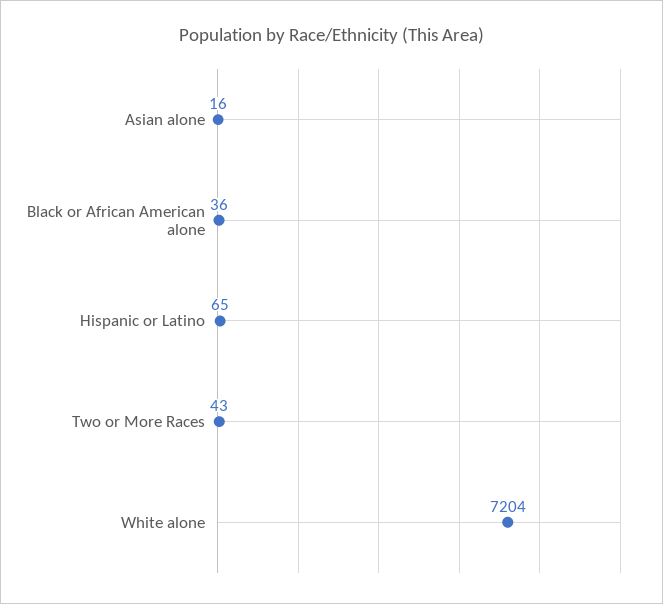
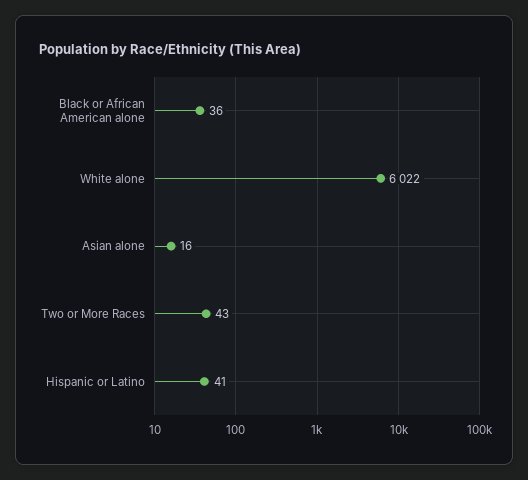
Hispanic or Latino: 65 -> 41
White alone: 7204 -> 6022

